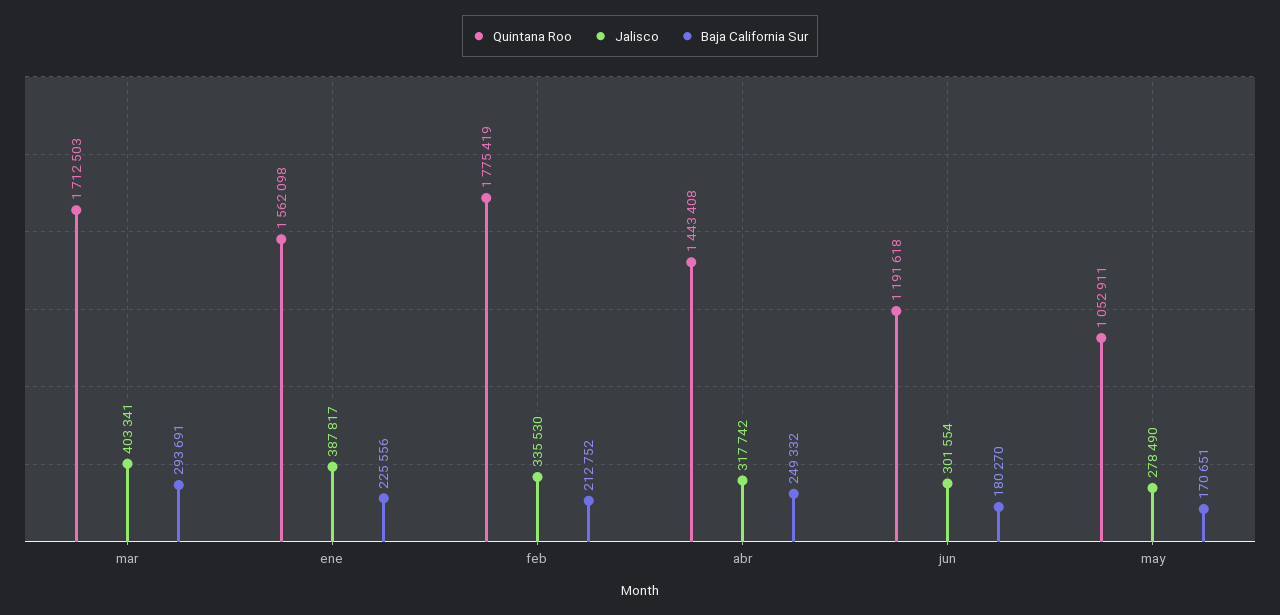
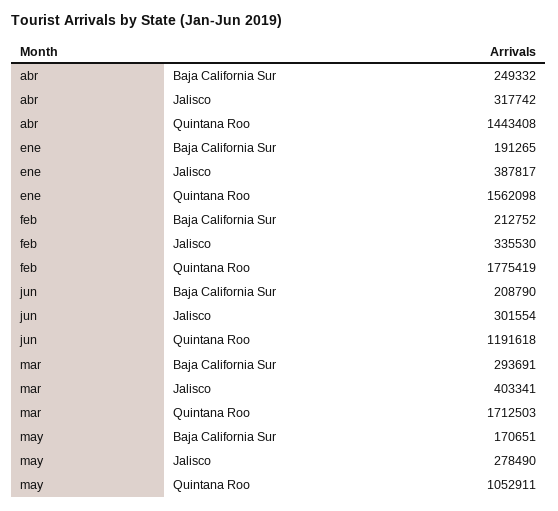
Baja California Sur, ene: 225556 -> 191265
Baja California Sur, jun: 180270 -> 208790

